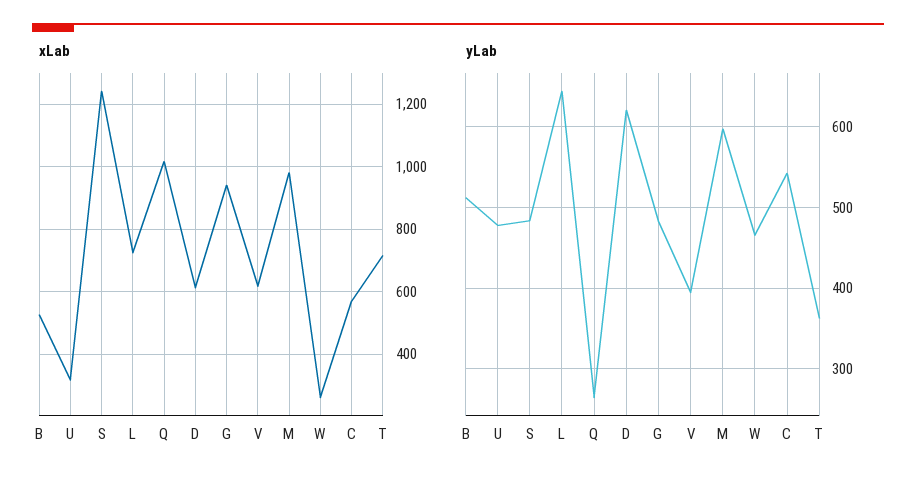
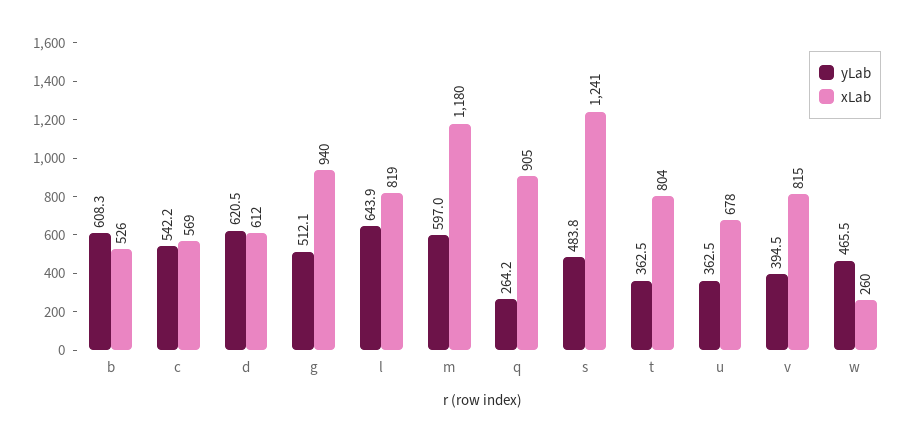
xLab, U: 320 -> 678
xLab, L: 720 -> 819
xLab, Q: 1020 -> 905
xLab, V: 620 -> 815
xLab, M: 980 -> 1180
xLab, T: 720 -> 804
yLab, B: 510 -> 608.3
yLab, U: 480 -> 362.5
yLab, G: 480 -> 512.1

